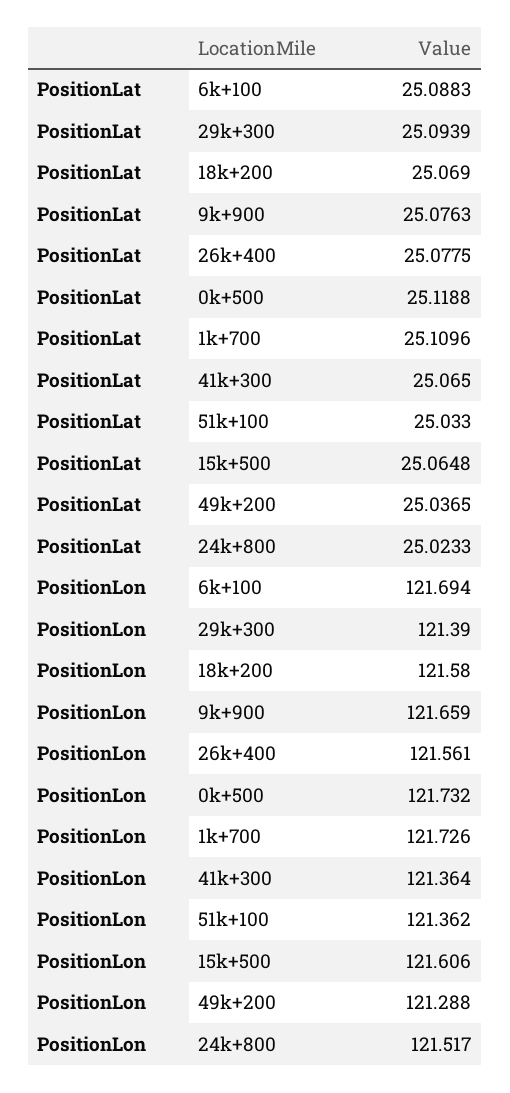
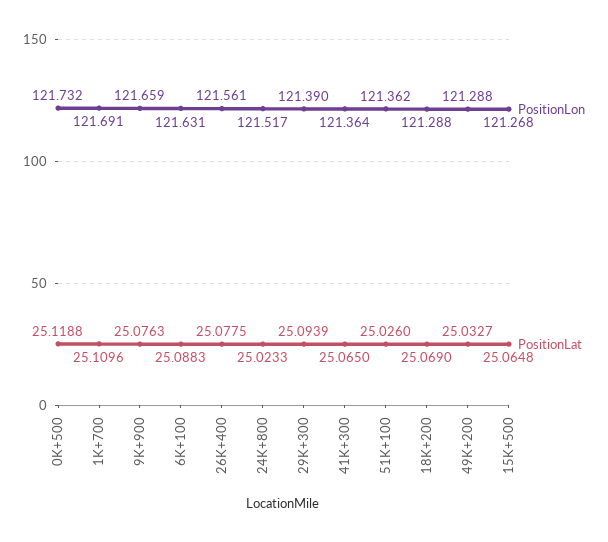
PositionLat, 51k+100: 25.033 -> 25.026
PositionLat, 49k+200: 25.0365 -> 25.0327
PositionLon, 6k+100: 121.694 -> 121.631
PositionLon, 18k+200: 121.58 -> 121.288
PositionLon, 1k+700: 121.726 -> 121.691
PositionLon, 15k+500: 121.606 -> 121.268

